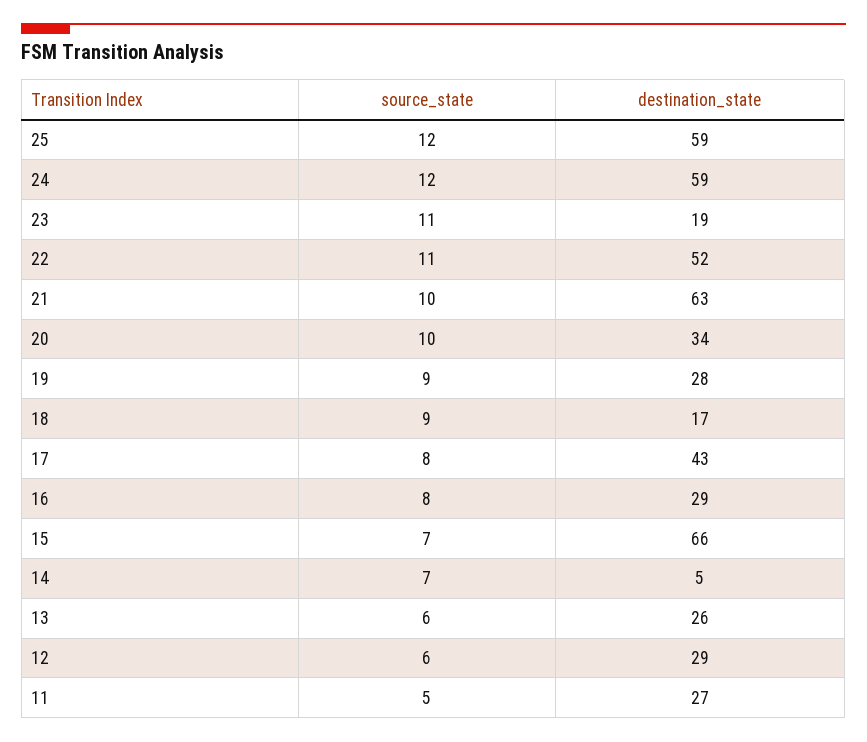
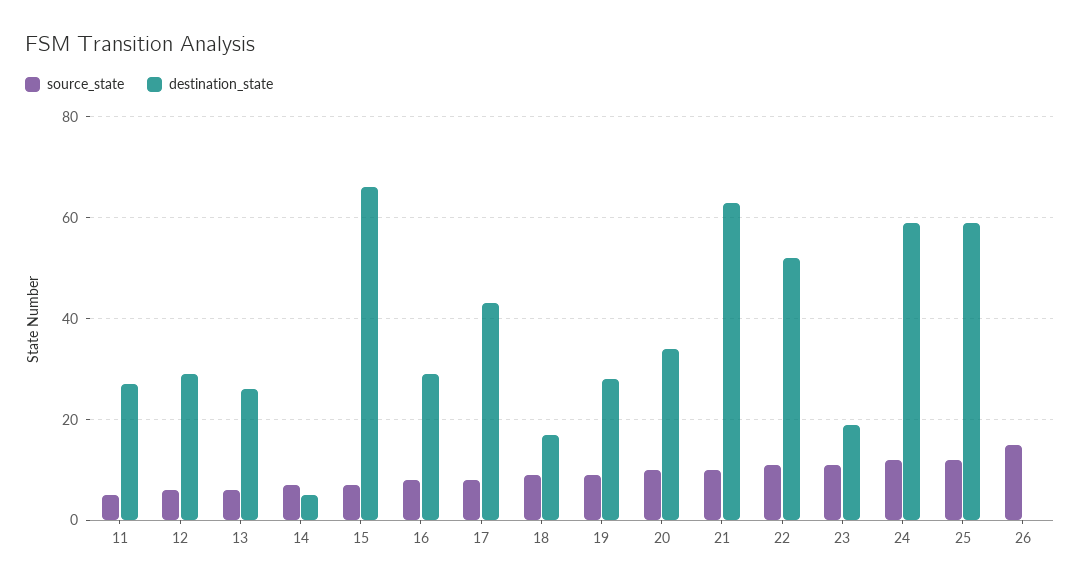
source_state, 26: none -> 15
destination_state, 26: none -> 0

